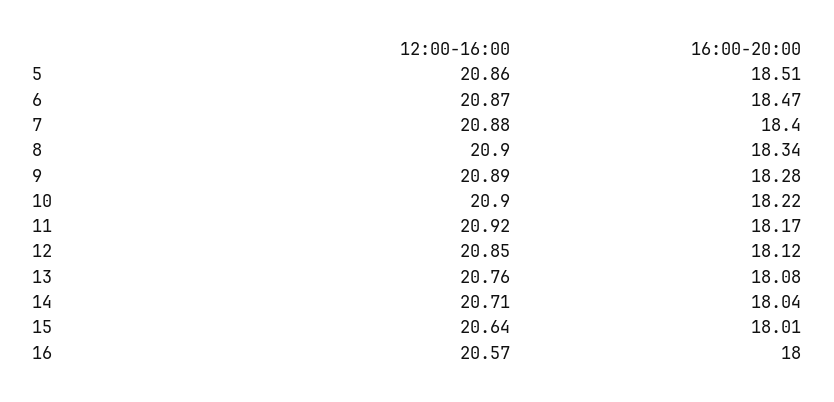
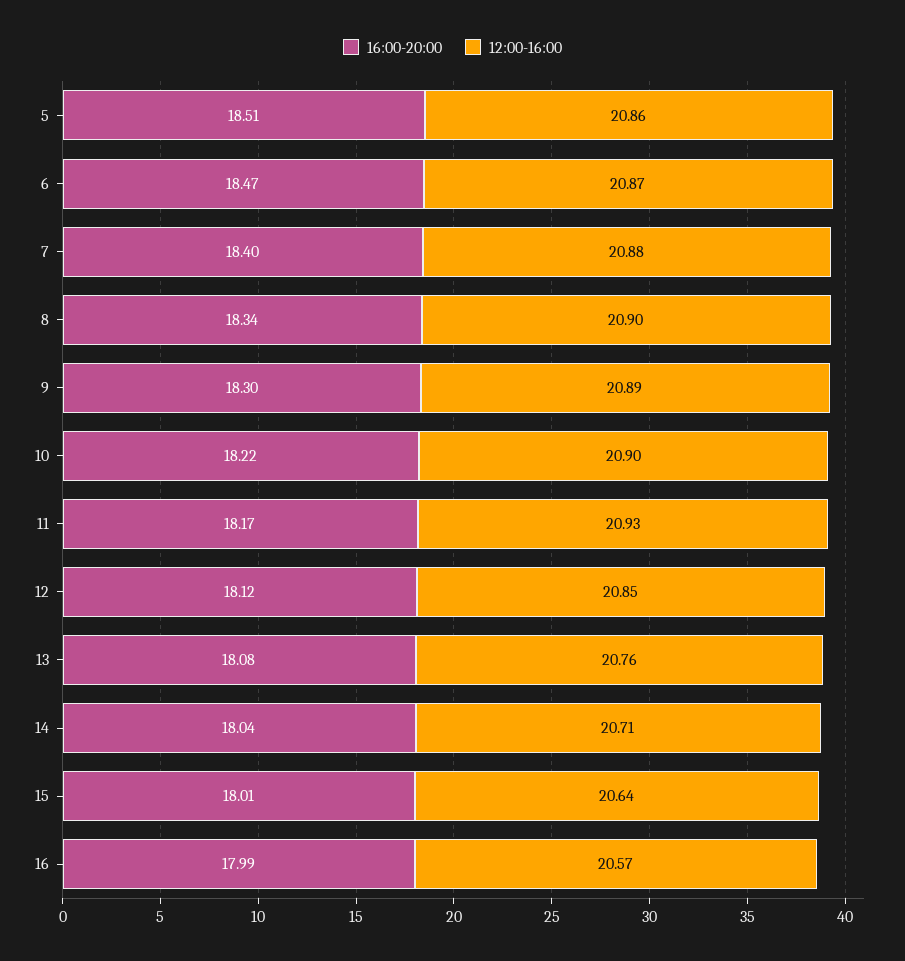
16:00-20:00, 9: 18.28 -> 18.3
12:00-16:00, 11: 20.92 -> 20.93
16:00-20:00, 16: 18 -> 17.99

